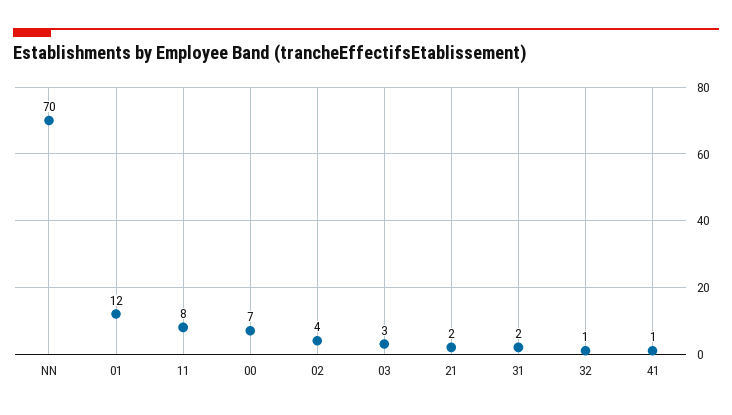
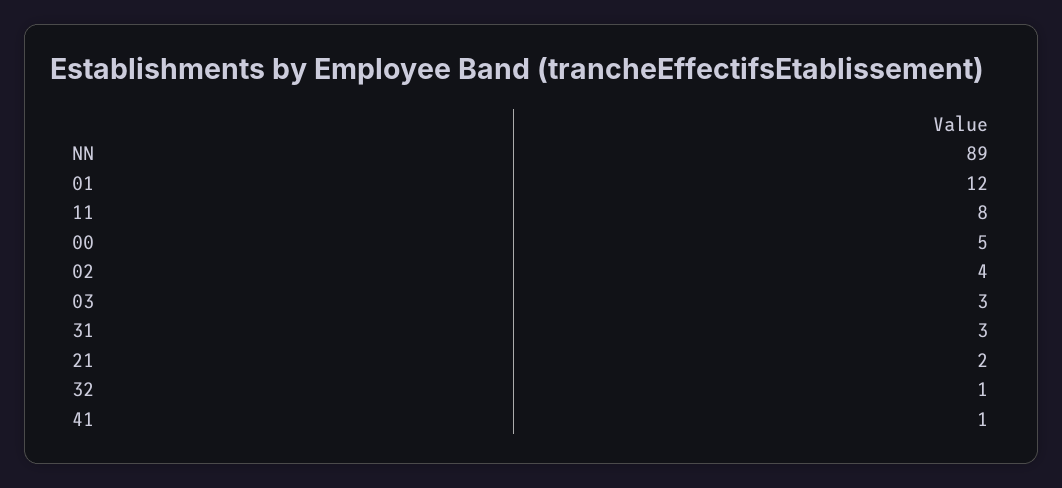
NN: 70 -> 89
00: 7 -> 5
31: 2 -> 3

